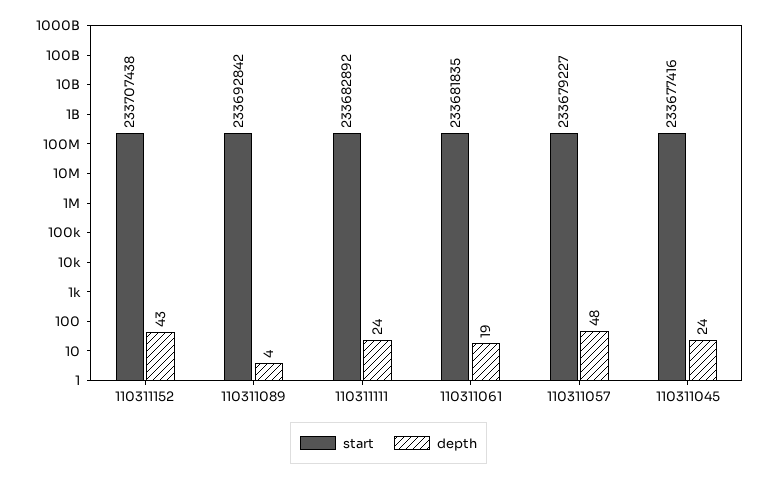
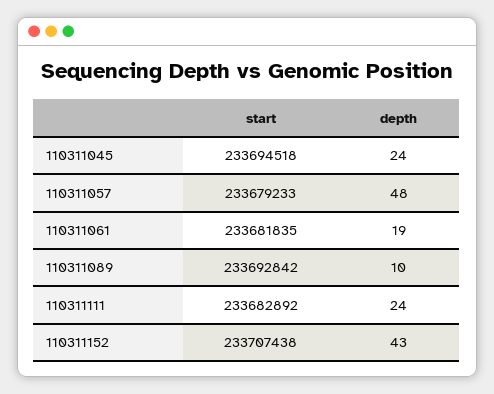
depth, 110311089: 4 -> 10
start, 110311057: 233679227 -> 233679233
start, 110311045: 233677416 -> 233694518

